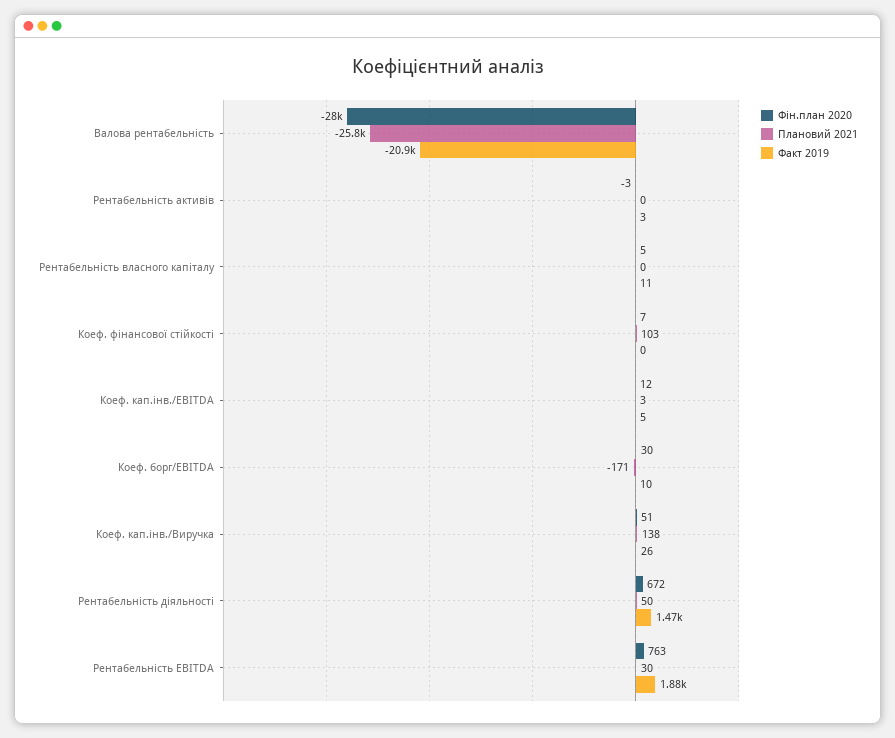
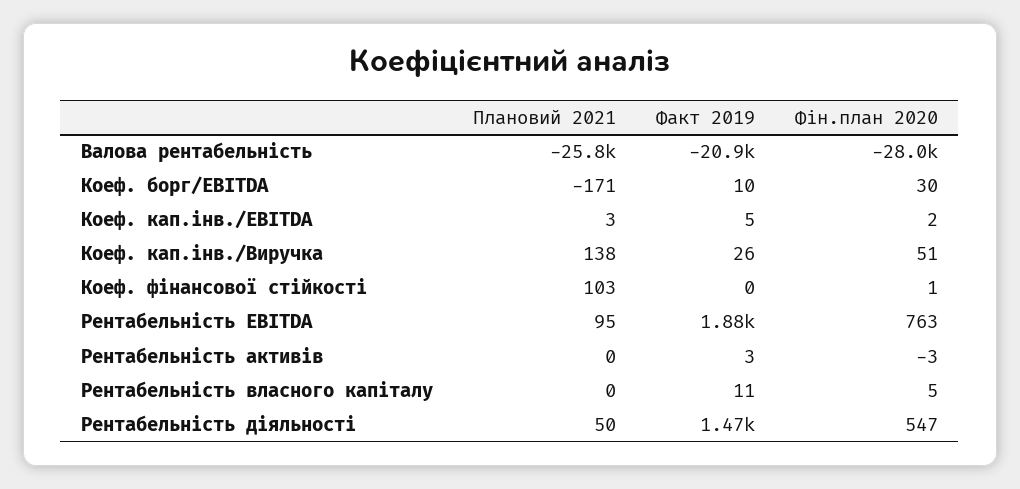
Фін.план 2020, Коеф. фінансової стійкості: 7 -> 1
Фін.план 2020, Коеф. кап.інв./EBITDA: 12 -> 2
Фін.план 2020, Рентабельність діяльності: 672 -> 547
Плановий 2021, Рентабельність EBITDA: 30 -> 95

